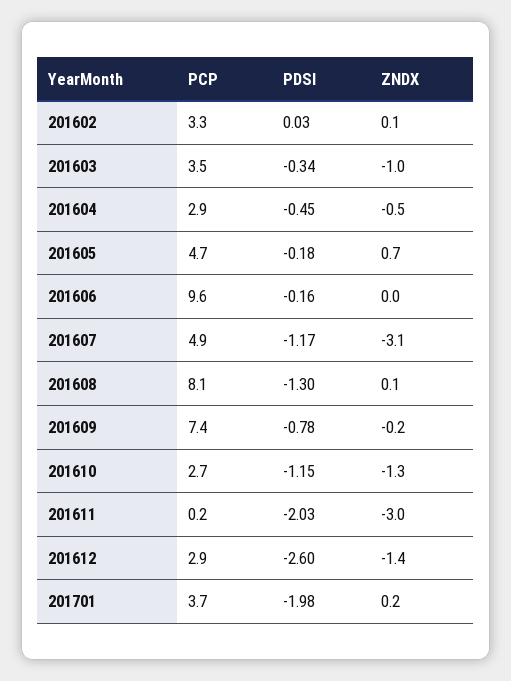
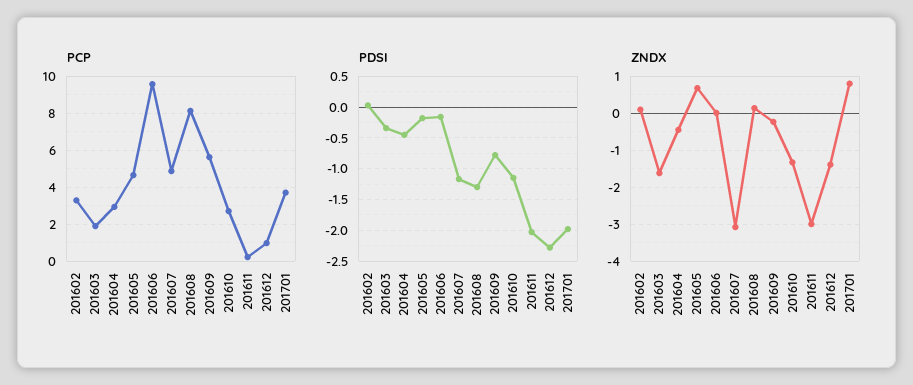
PCP, 201603: 3.5 -> 2
ZNDX, 201603: -1 -> -1.6
PCP, 201609: 7.4 -> 5.5
PCP, 201612: 2.9 -> 1
PDSI, 201612: -2.6 -> -2.3
ZNDX, 201701: 0.2 -> 0.8

